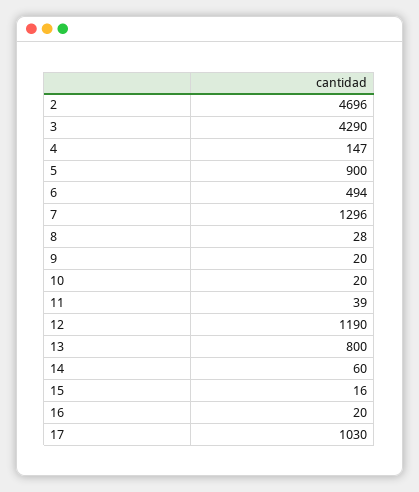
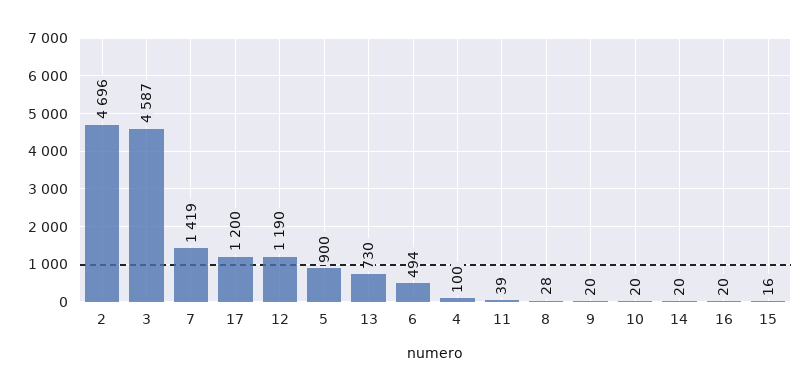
3: 4290 -> 4587
4: 147 -> 100
7: 1296 -> 1419
13: 800 -> 730
14: 60 -> 20
17: 1030 -> 1200

